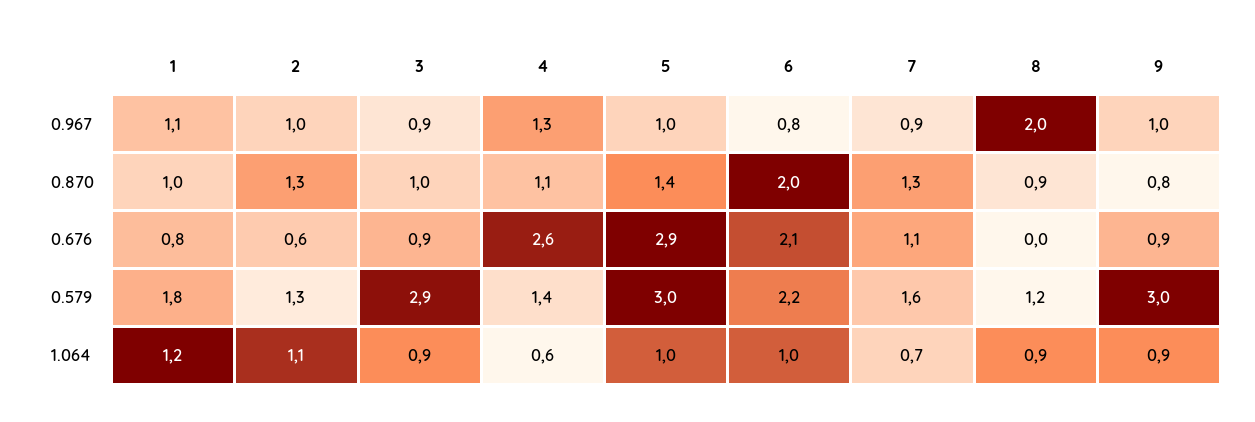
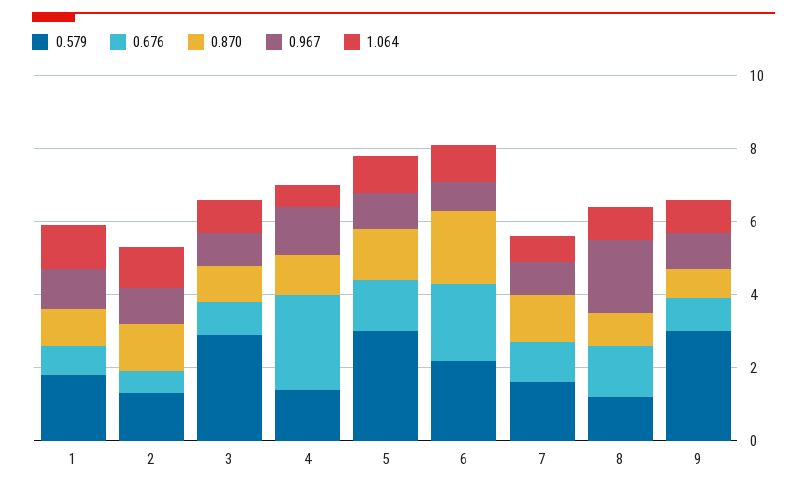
0.676, 5: 2.9 -> 1.5
0.676, 8: 0 -> 1.5

